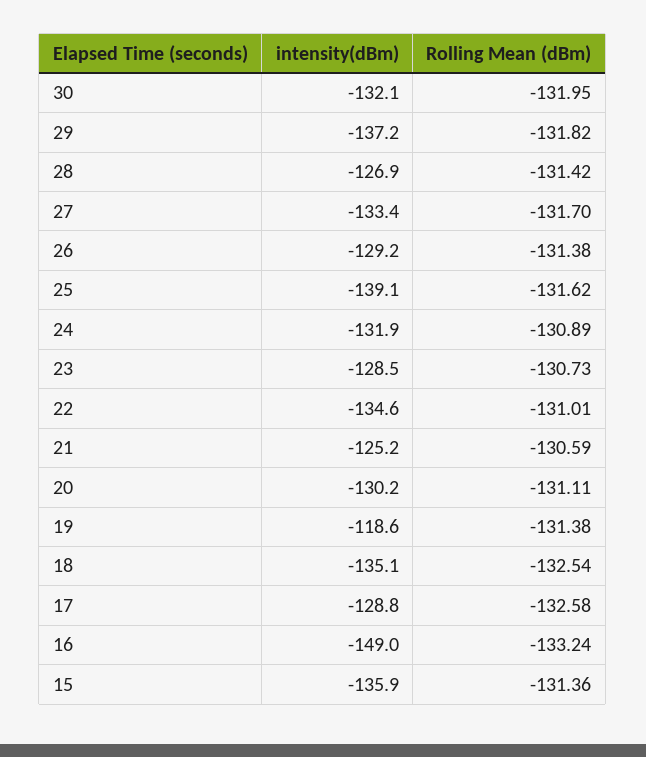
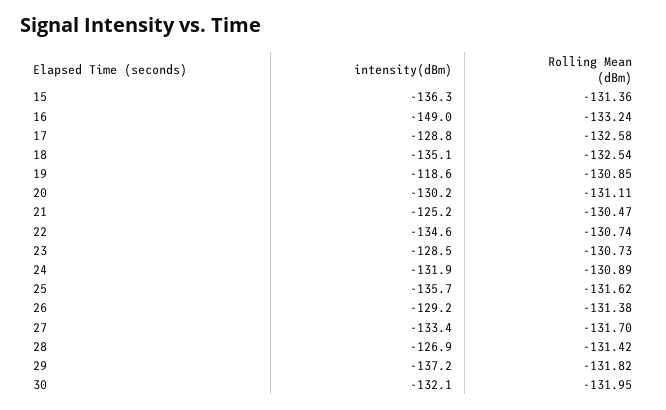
intensity(dBm), 25: -139.1 -> -135.7
Rolling Mean (dBm), 22: -131.01 -> -130.74
Rolling Mean (dBm), 21: -130.59 -> -130.47
Rolling Mean (dBm), 19: -131.38 -> -130.85
intensity(dBm), 15: -135.9 -> -136.3

